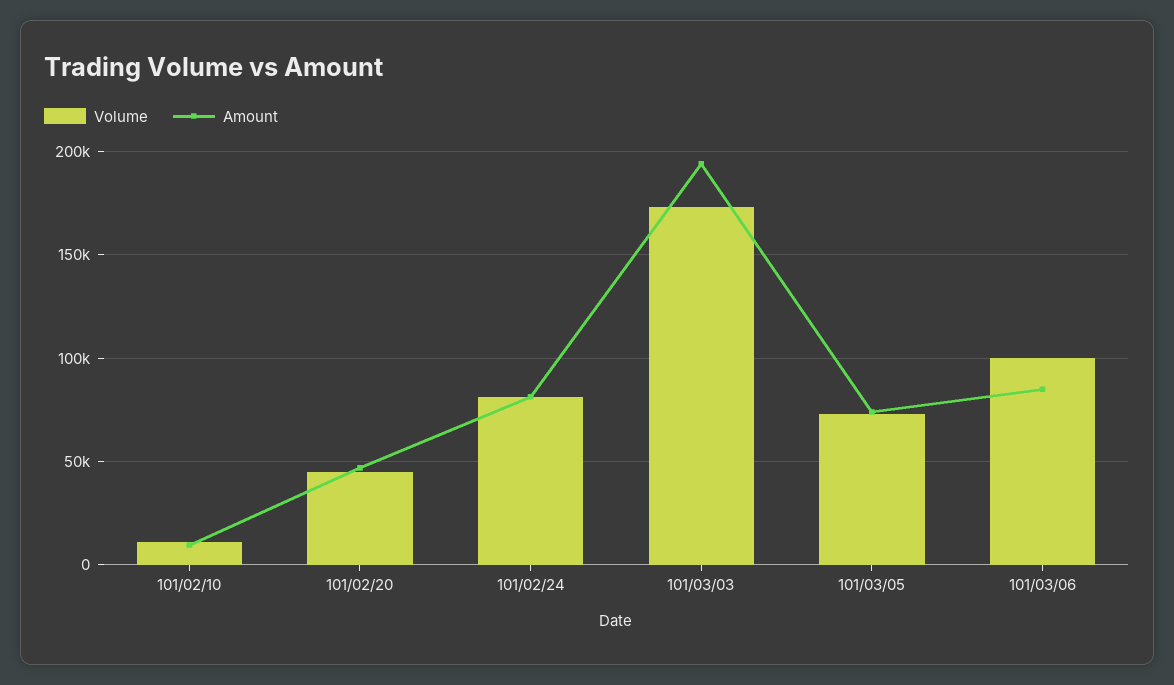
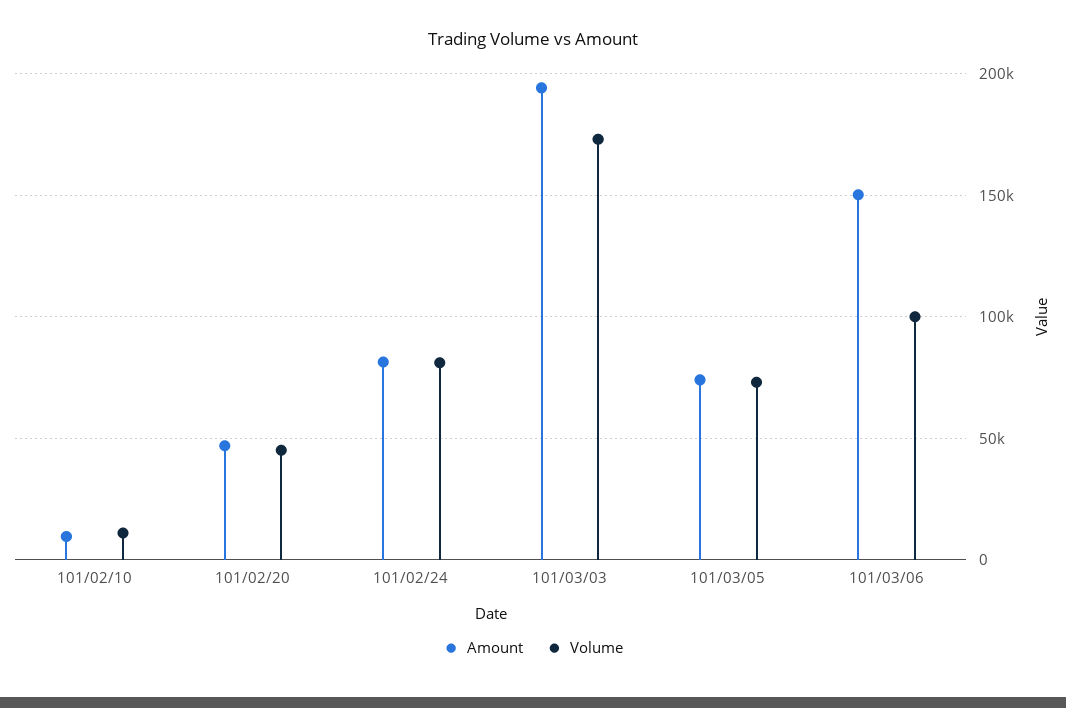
Amount, 101/03/06: 85000 -> 150000

